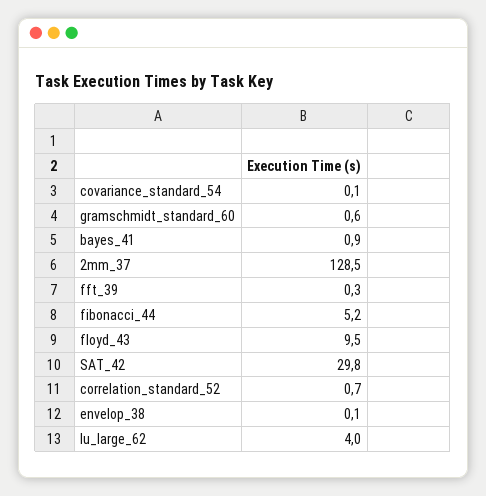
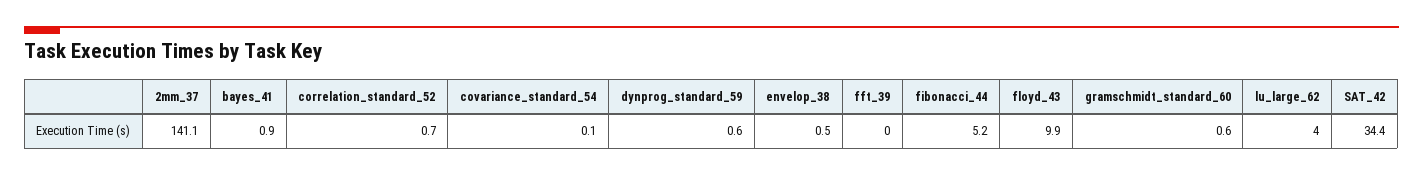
2mm_37: 128.5 -> 141.1
fft_39: 0.3 -> 0
floyd_43: 9.5 -> 9.9
SAT_42: 29.8 -> 34.4
envelop_38: 0.1 -> 0.5
dynprog_standard_59: none -> 0.6

